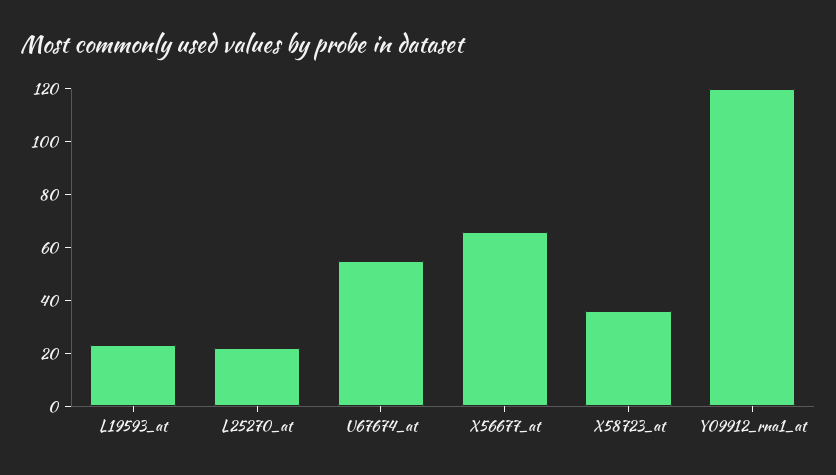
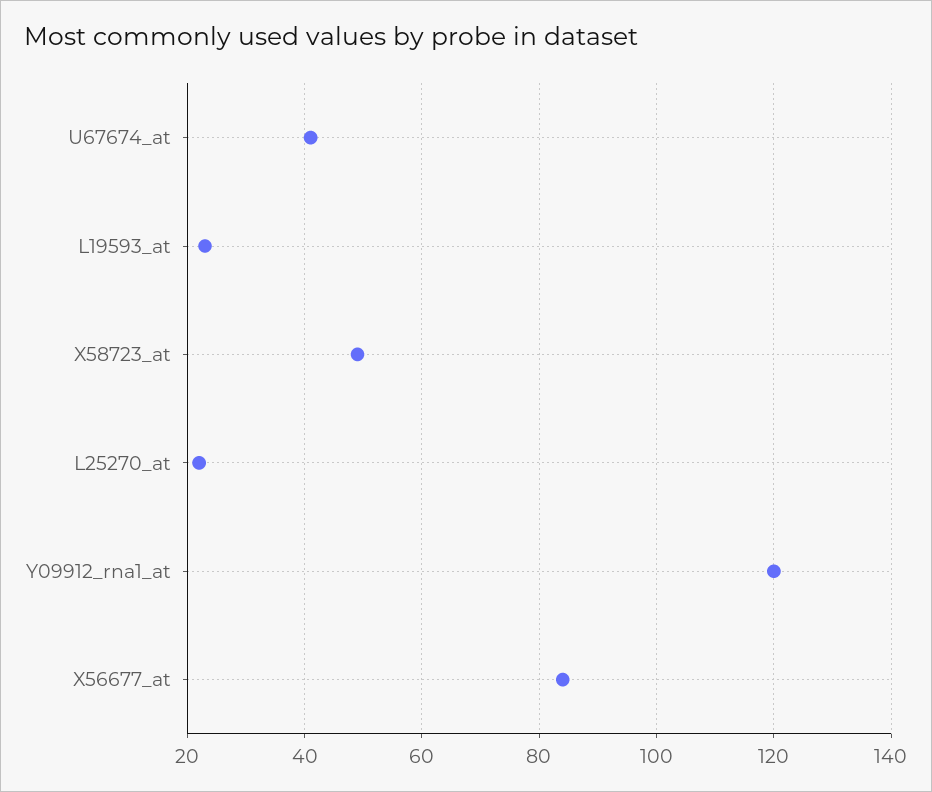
U67674_at: 55 -> 40
X56677_at: 65 -> 85
X58723_at: 35 -> 50

